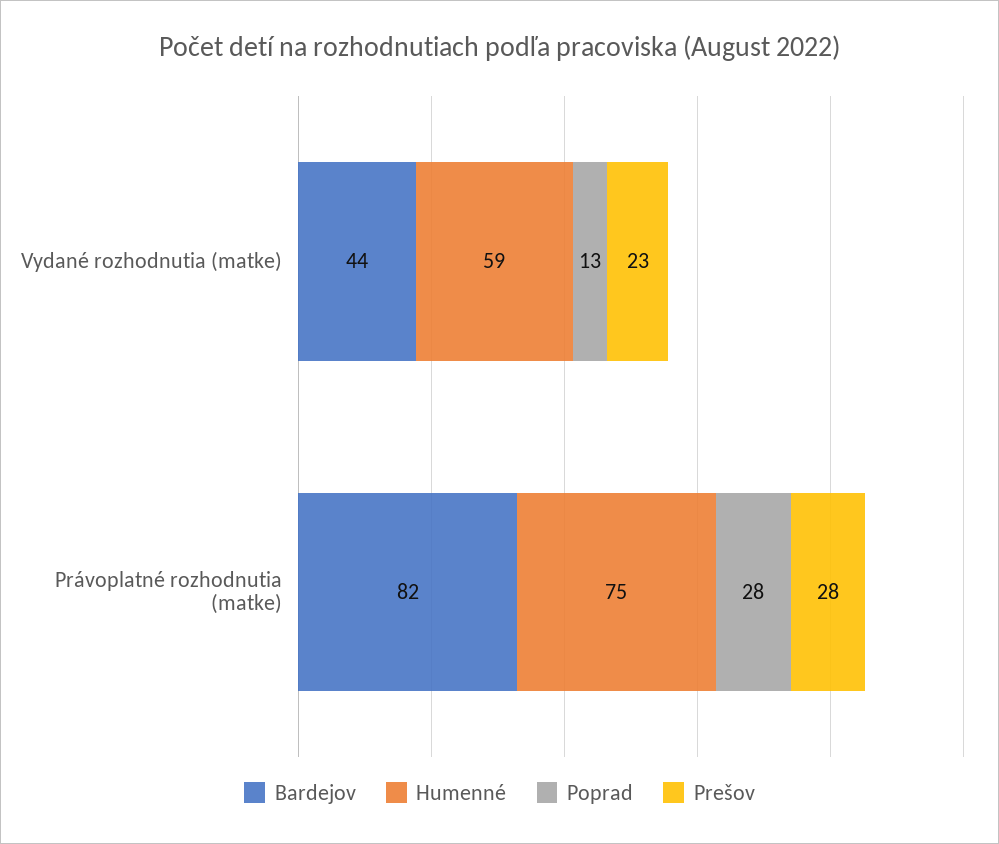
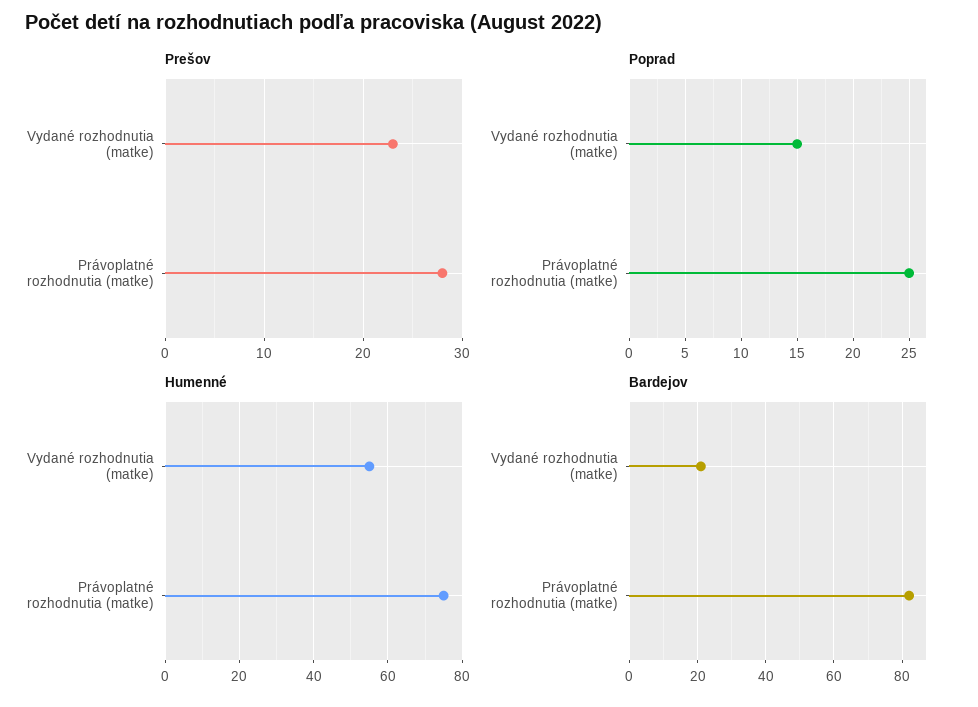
Bardejov, Vydané rozhodnutia (matke): 44 -> 20
Humenné, Vydané rozhodnutia (matke): 59 -> 55
Poprad, Vydané rozhodnutia (matke): 13 -> 15
Poprad, Právoplatné rozhodnutia (matke): 28 -> 25

